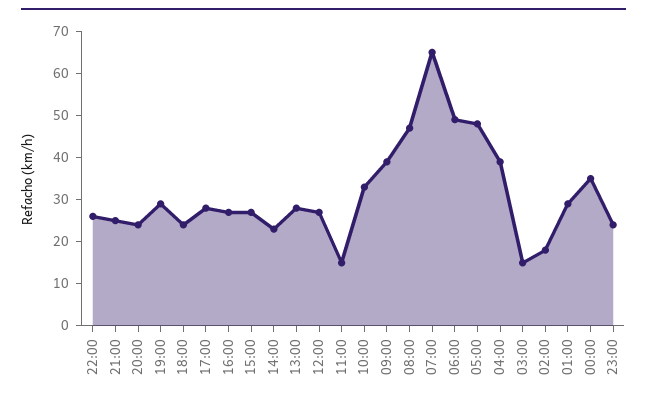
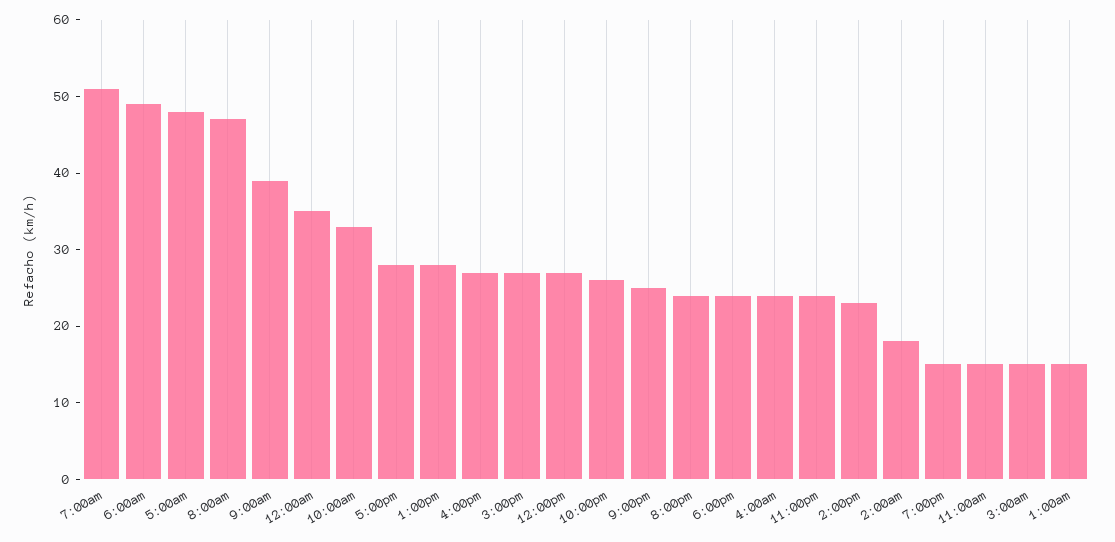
19:00: 30 -> 15
07:00: 65 -> 50
04:00: 40 -> 25
01:00: 30 -> 15

